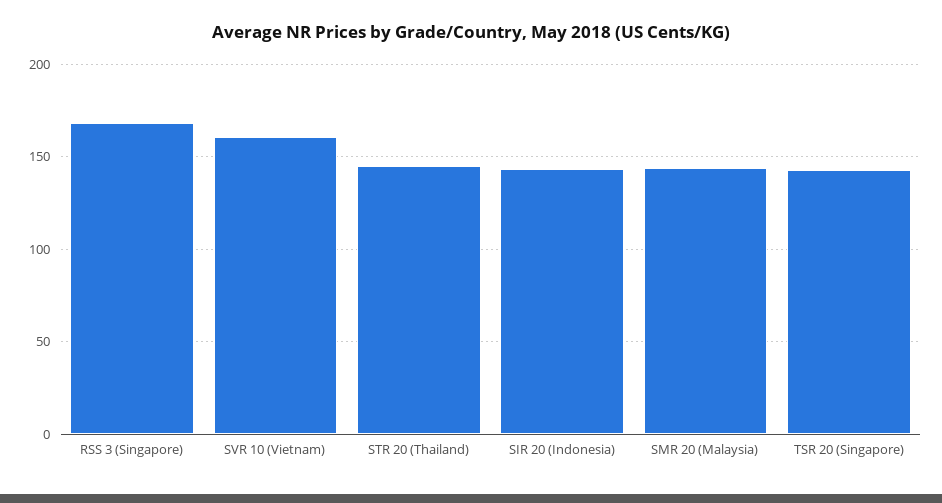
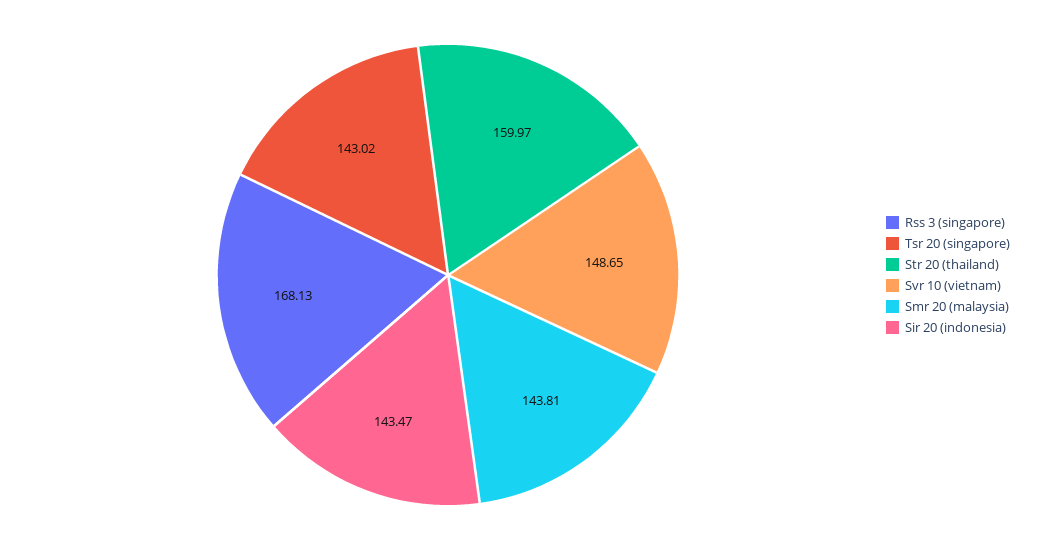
SVR 10 (Vietnam): 160 -> 148.65
STR 20 (Thailand): 145 -> 159.97

